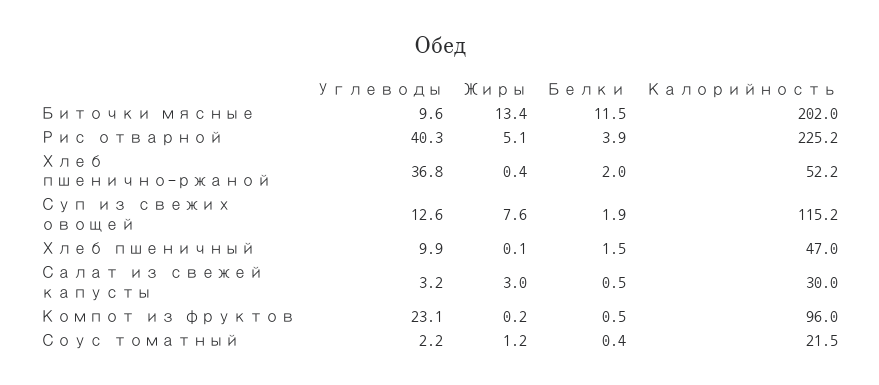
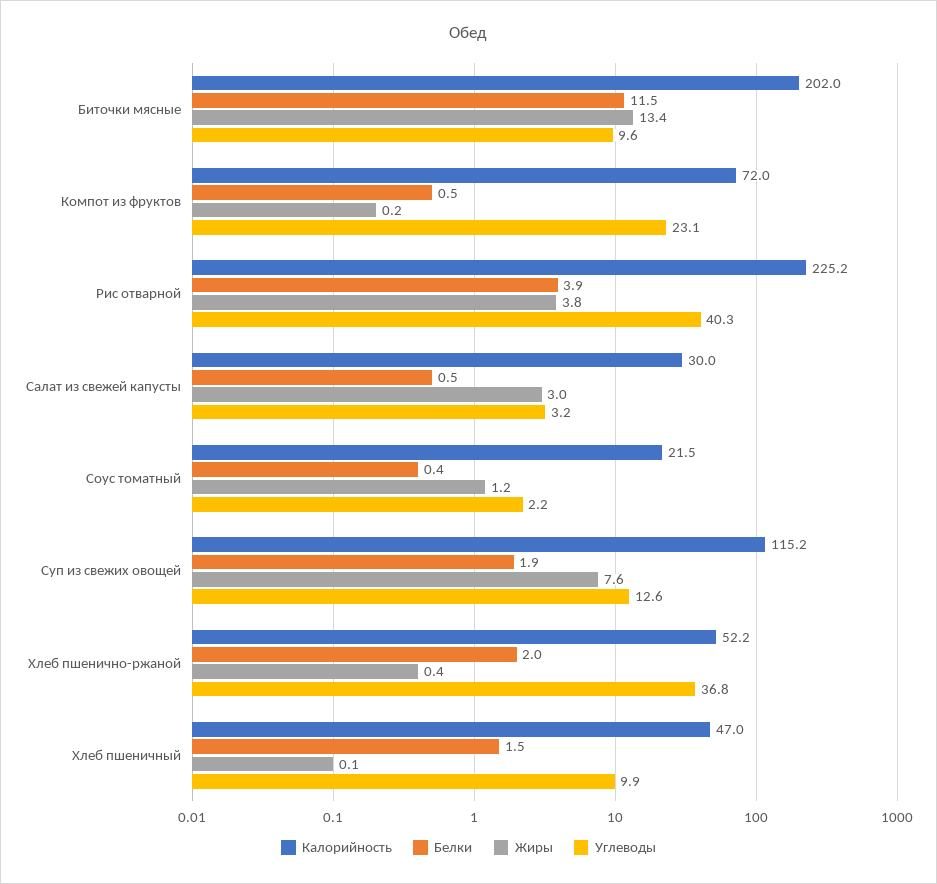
Жиры, Рис отварной: 5.1 -> 3.8
Калорийность, Компот из фруктов: 96 -> 72

